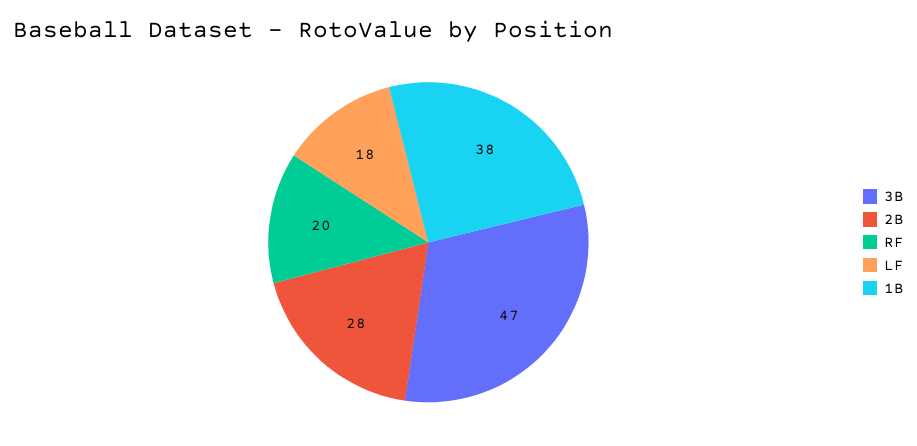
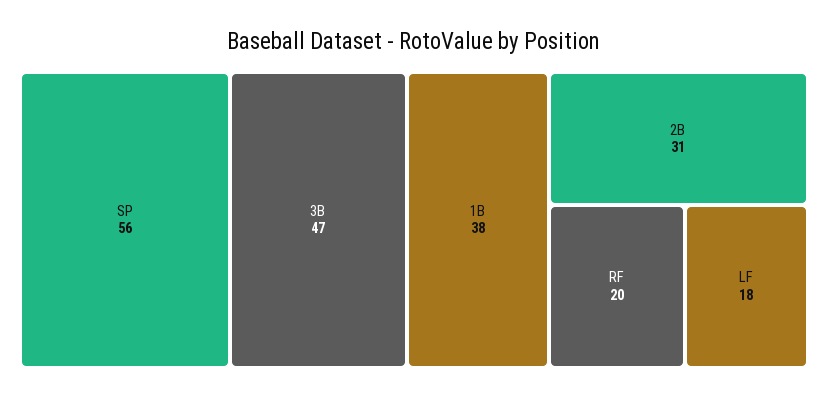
2B: 28 -> 31
SP: none -> 56

